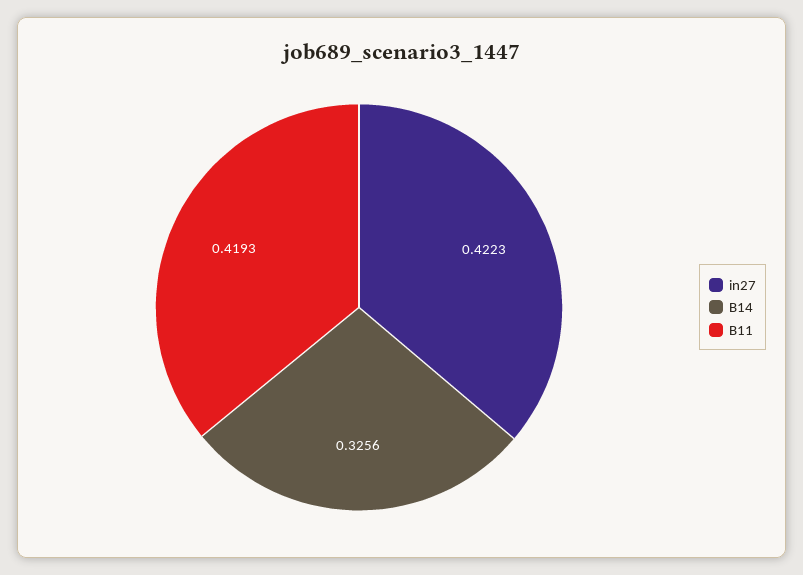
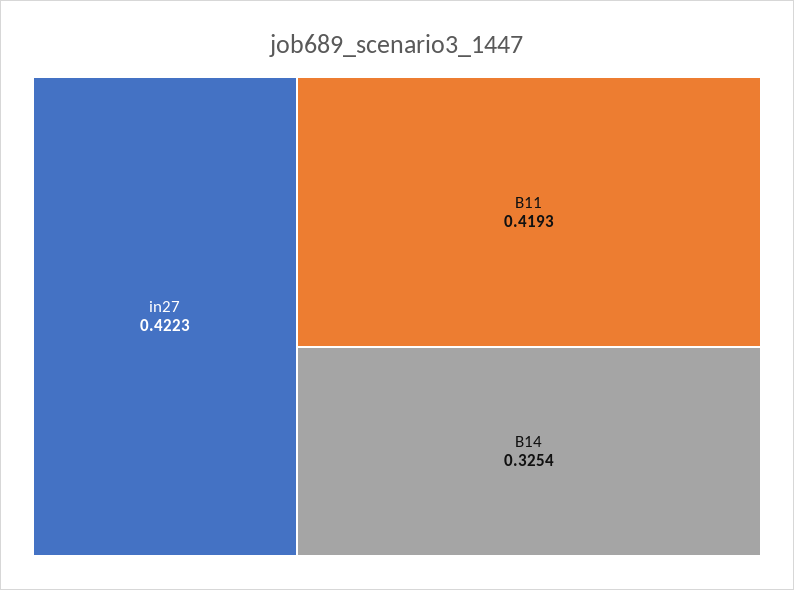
B14: 0.3256 -> 0.3254

